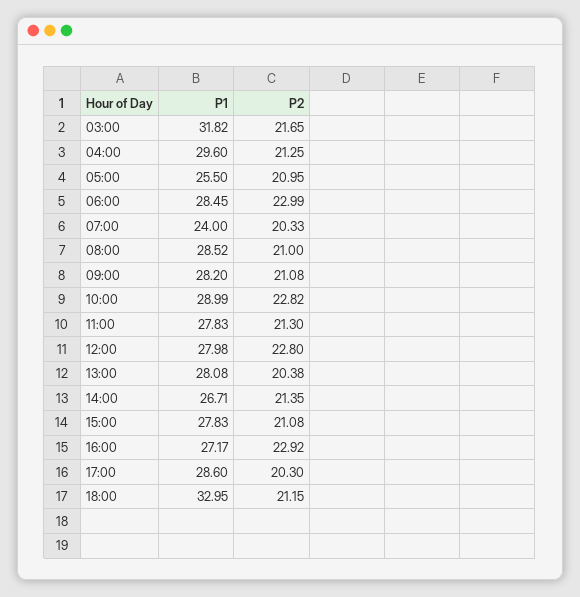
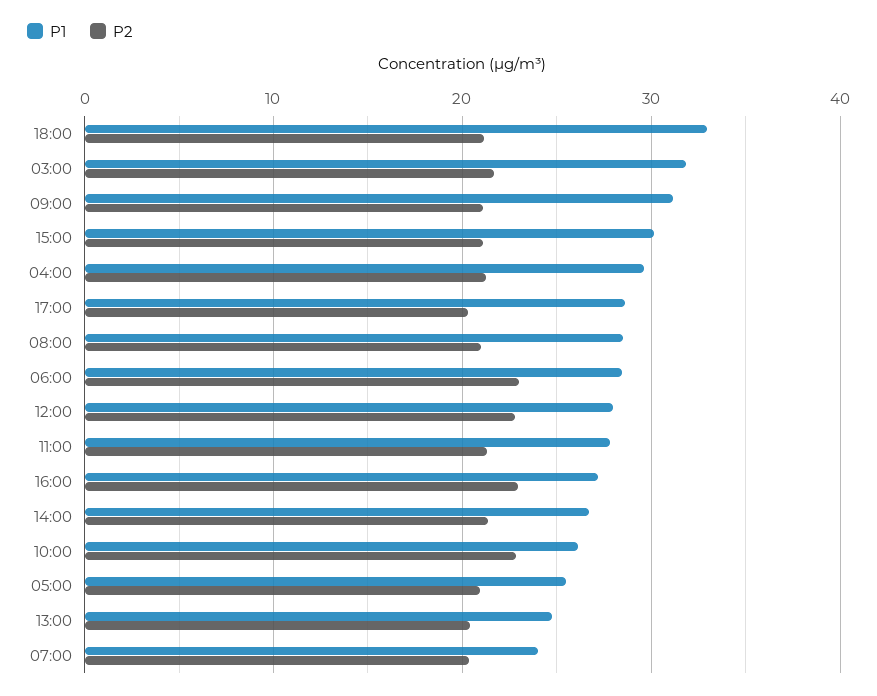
P1, 09:00: 28.2 -> 31
P1, 10:00: 28.99 -> 26
P1, 13:00: 28.08 -> 25
P1, 15:00: 27.83 -> 30

